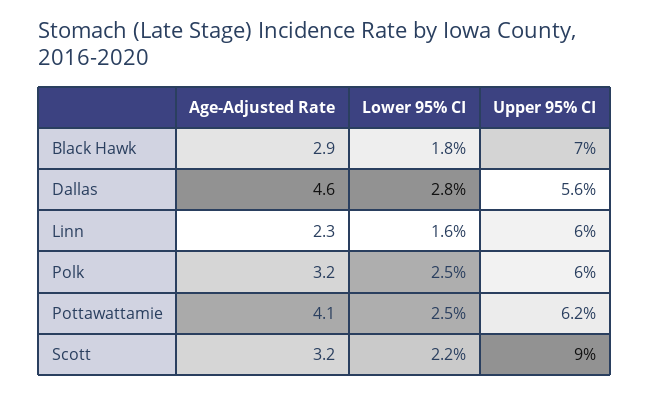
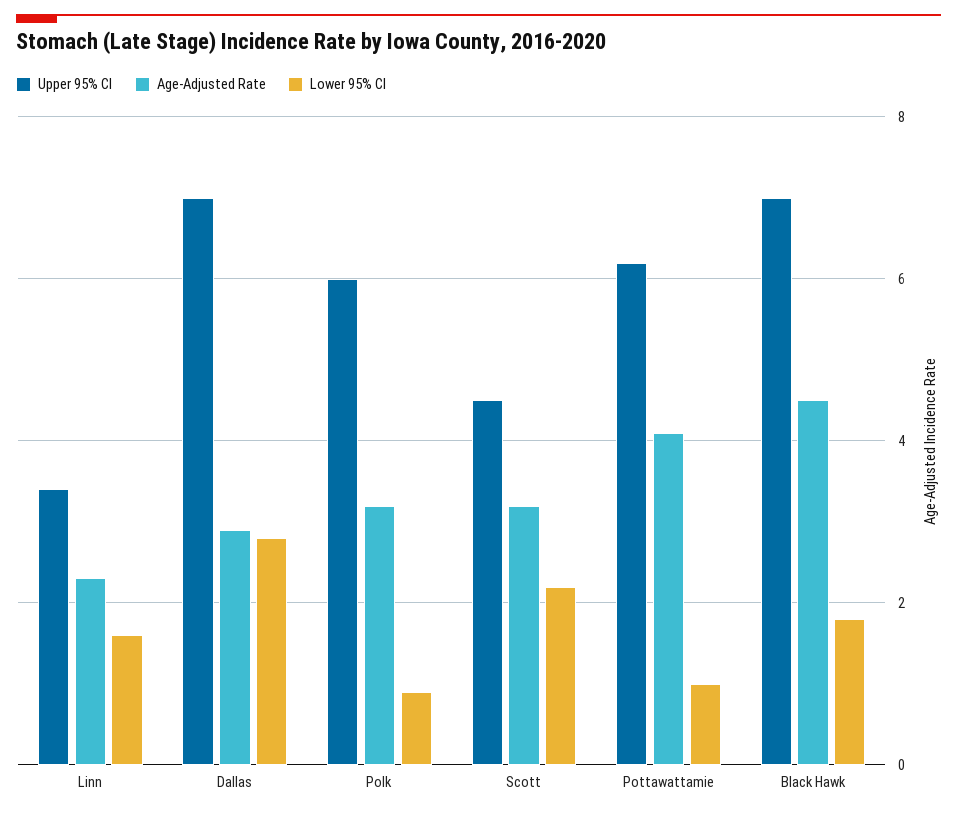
Age-Adjusted Rate, Black Hawk: 2.9 -> 4.5
Age-Adjusted Rate, Dallas: 4.6 -> 3
Upper 95% CI, Dallas: 5.6 -> 7
Upper 95% CI, Linn: 6 -> 3.5
Lower 95% CI, Polk: 2.5 -> 1
Lower 95% CI, Pottawattamie: 2.5 -> 1
Upper 95% CI, Scott: 9 -> 4.5

